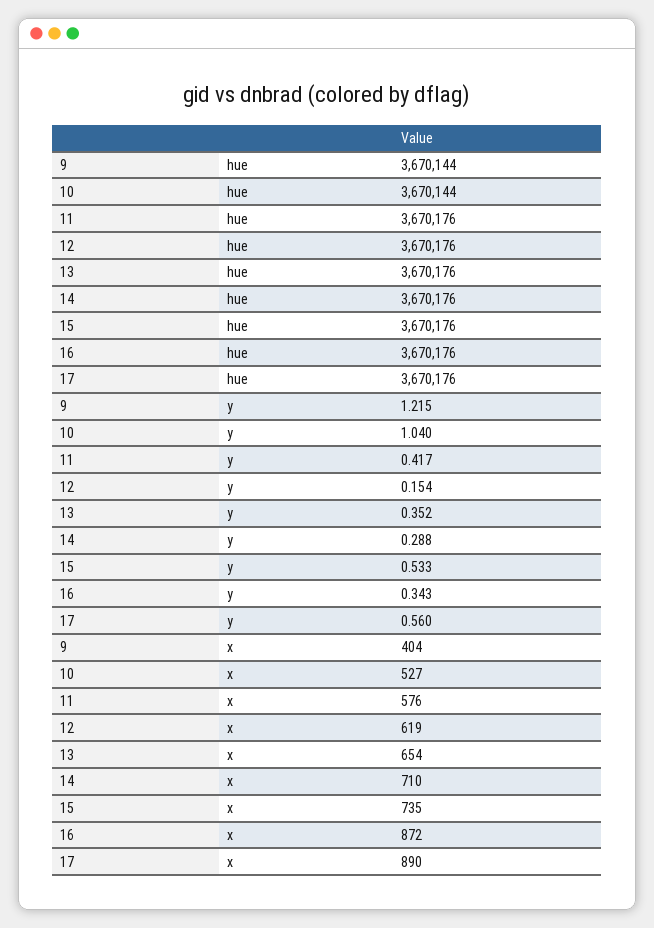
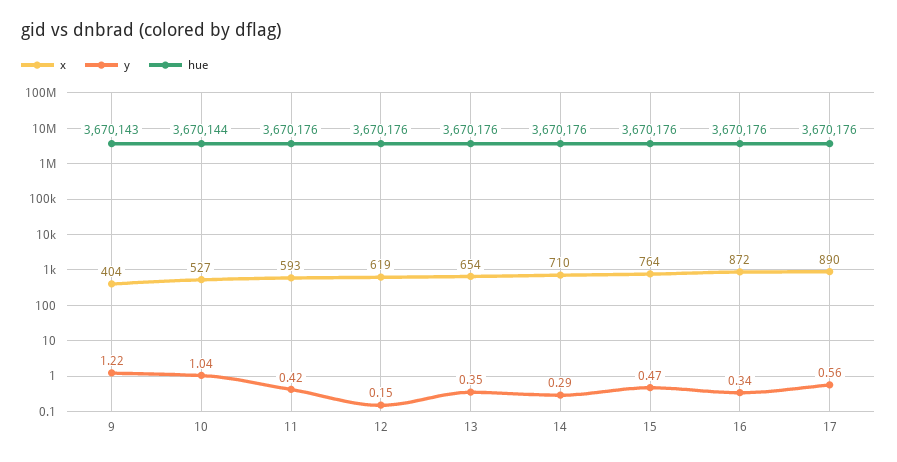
hue, 9: 3670144 -> 3670143
y, 15: 0.533 -> 0.47
x, 11: 576 -> 593
x, 15: 735 -> 764

